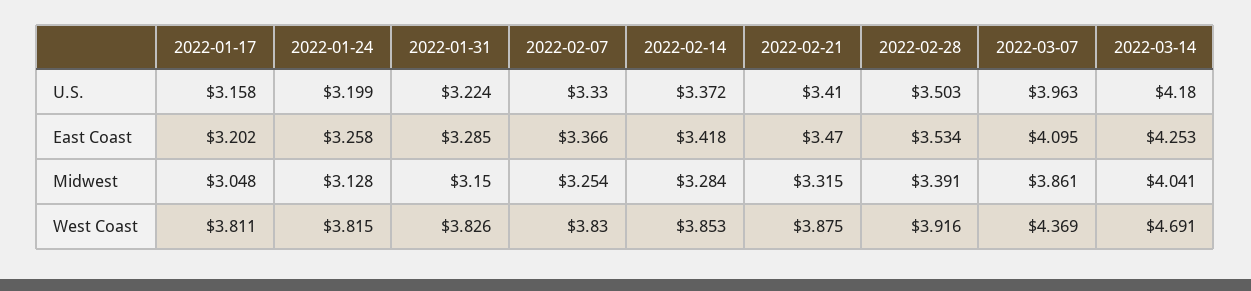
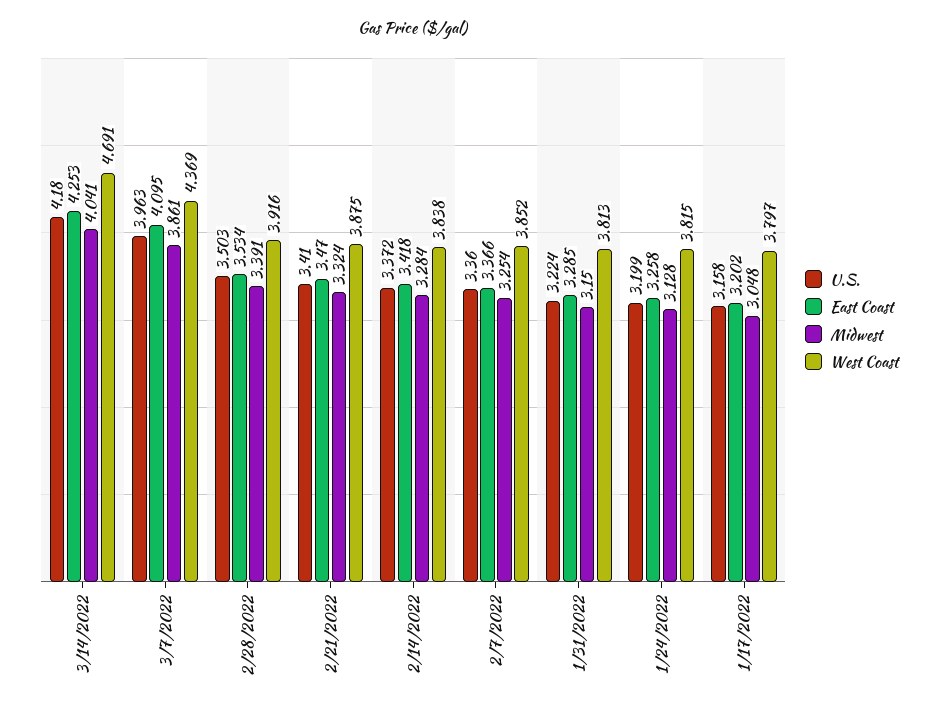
U.S., 2022-02-07: 3.33 -> 3.36
Midwest, 2022-02-21: 3.315 -> 3.324
West Coast, 2022-01-17: 3.811 -> 3.797
West Coast, 2022-01-31: 3.826 -> 3.813
West Coast, 2022-02-07: 3.83 -> 3.852
West Coast, 2022-02-14: 3.853 -> 3.838

